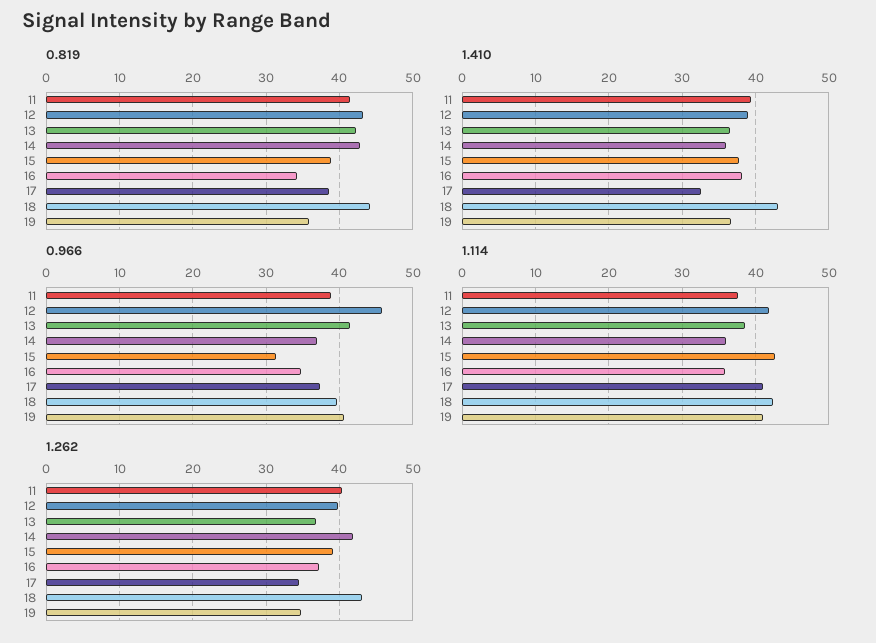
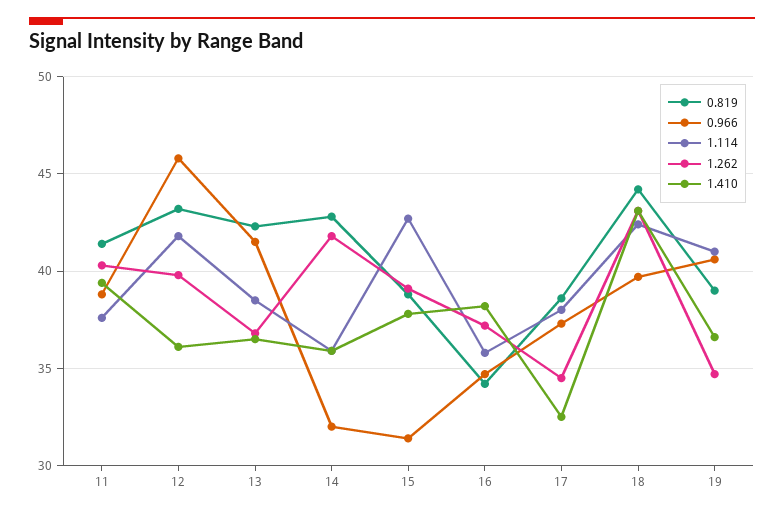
0.819, 19: 36 -> 39
1.410, 12: 39 -> 36
0.966, 14: 37 -> 32
1.114, 17: 41 -> 38

